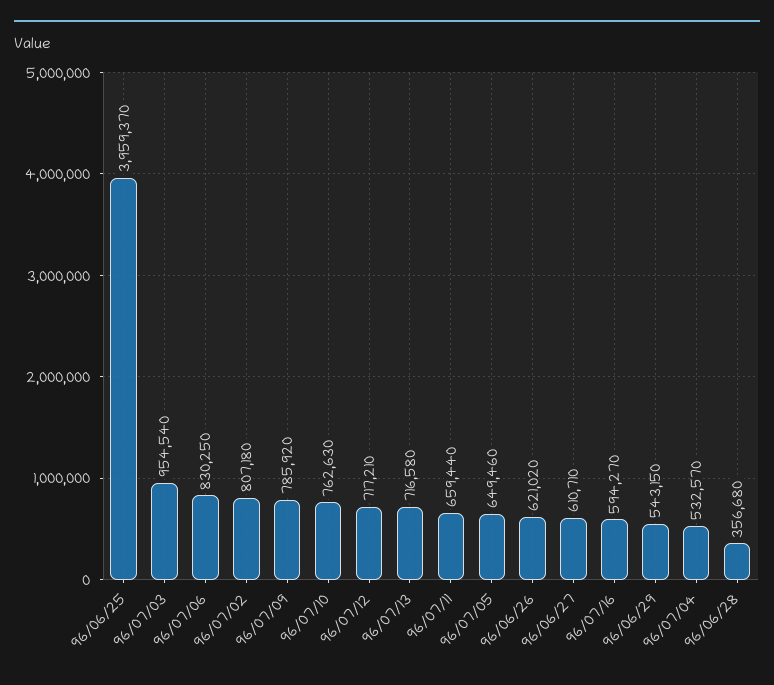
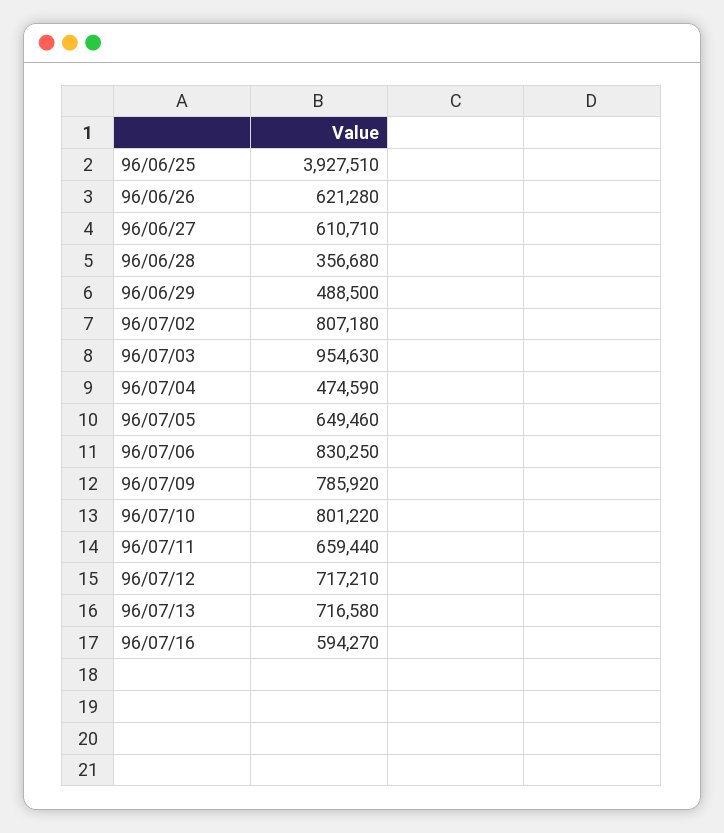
96/06/25: 3959370 -> 3927510
96/07/03: 954540 -> 954630
96/07/10: 762630 -> 801220
96/06/26: 621020 -> 621280
96/06/29: 543150 -> 488500
96/07/04: 532570 -> 474590

